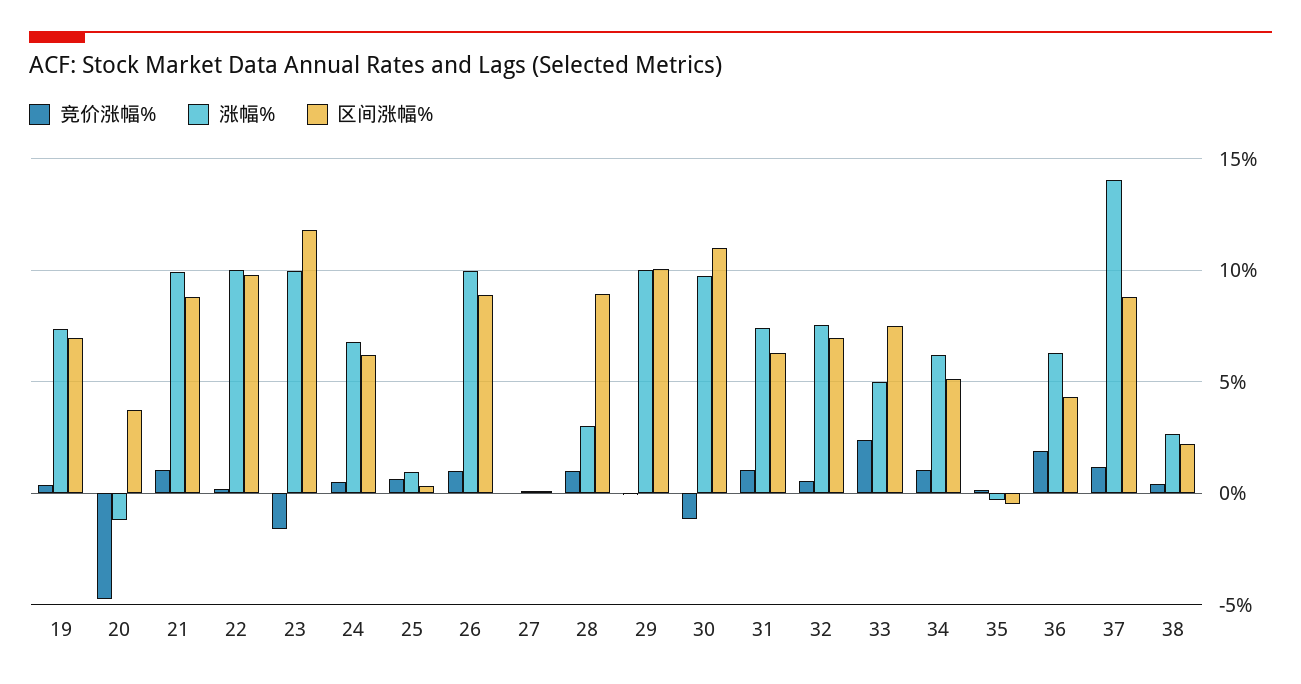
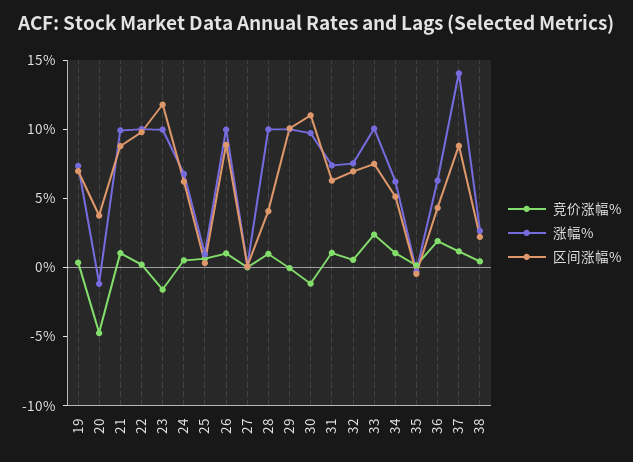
涨幅%, 28: 3 -> 10
区间涨幅%, 28: 9 -> 4
涨幅%, 33: 5 -> 10

